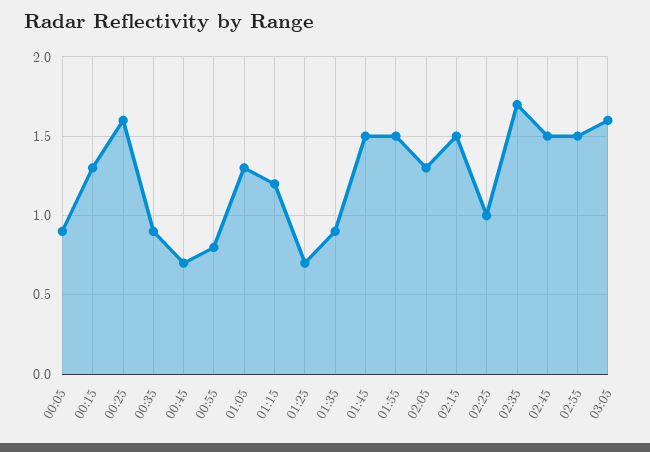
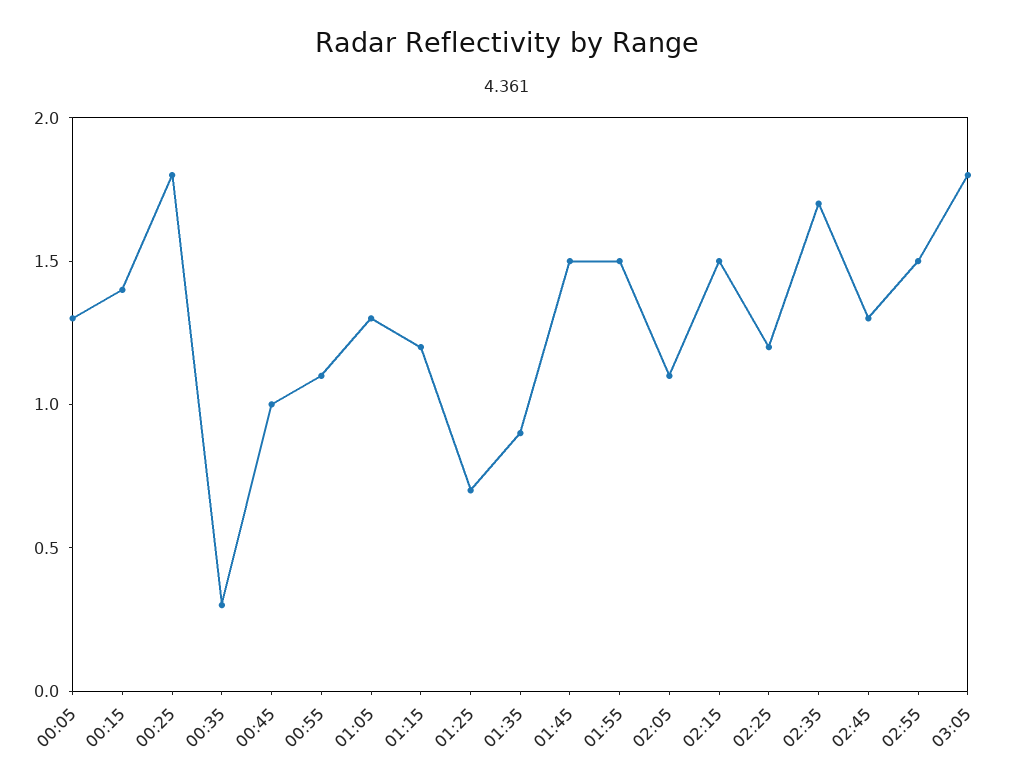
00:05: 0.9 -> 1.3
00:15: 1.3 -> 1.4
00:25: 1.6 -> 1.8
00:35: 0.9 -> 0.3
00:45: 0.7 -> 1
00:55: 0.8 -> 1.1
02:05: 1.3 -> 1.1
02:25: 1 -> 1.2
02:45: 1.5 -> 1.3
03:05: 1.6 -> 1.8

